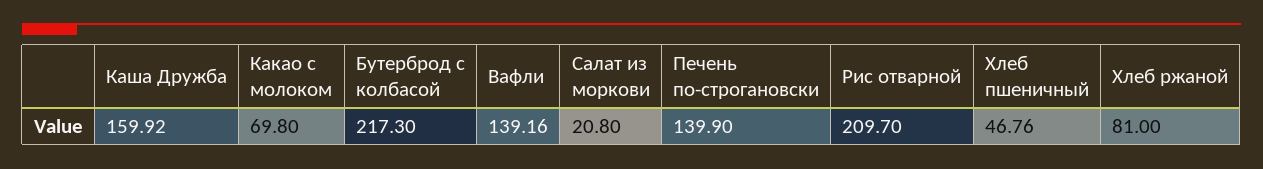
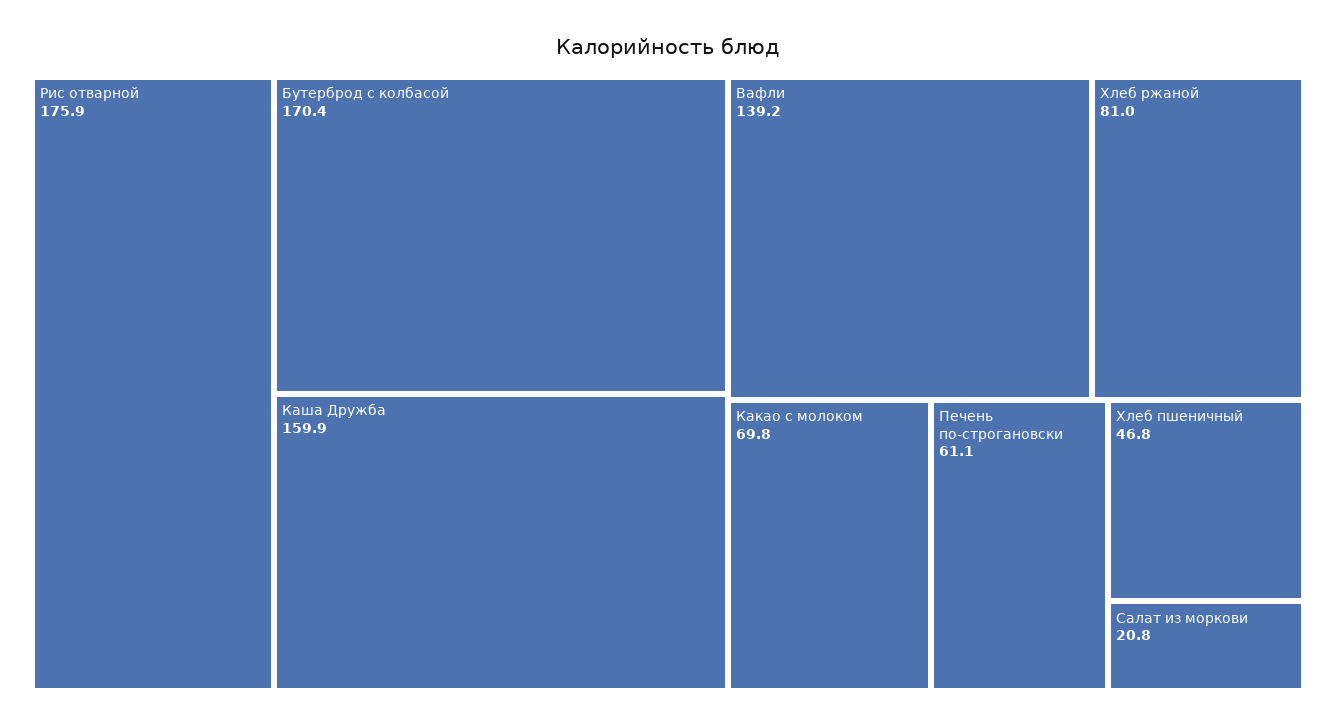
Бутерброд с колбасой: 217.3 -> 170.4
Печень по-строгановски: 139.9 -> 61.1
Рис отварной: 209.7 -> 175.9

